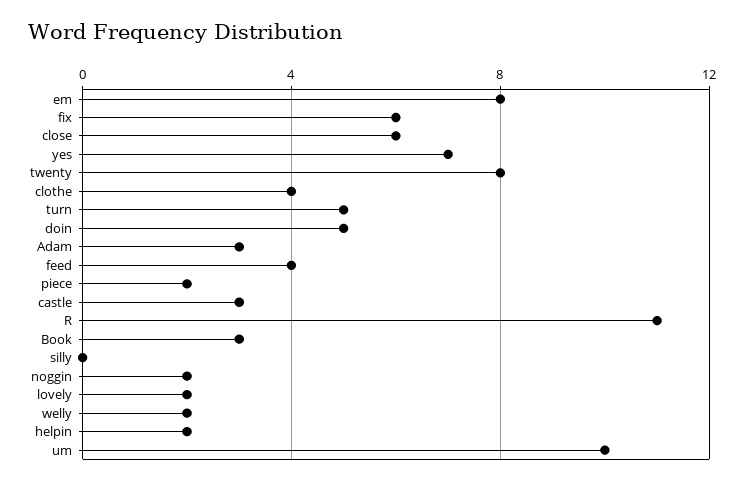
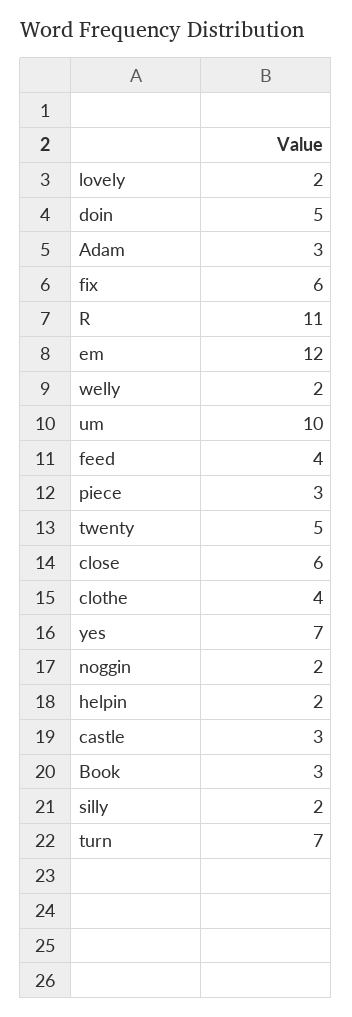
em: 8 -> 12
twenty: 8 -> 5
turn: 5 -> 7
piece: 2 -> 3
silly: 0 -> 2

